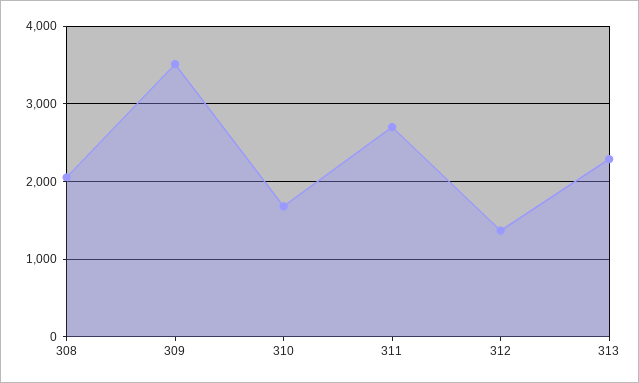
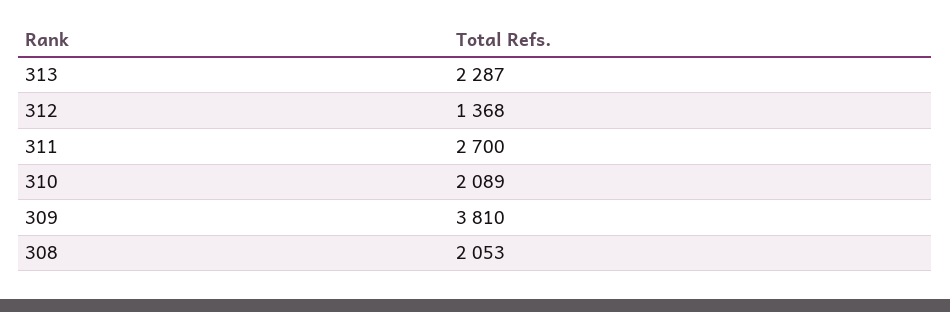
309: 3500 -> 3810
310: 1700 -> 2089

